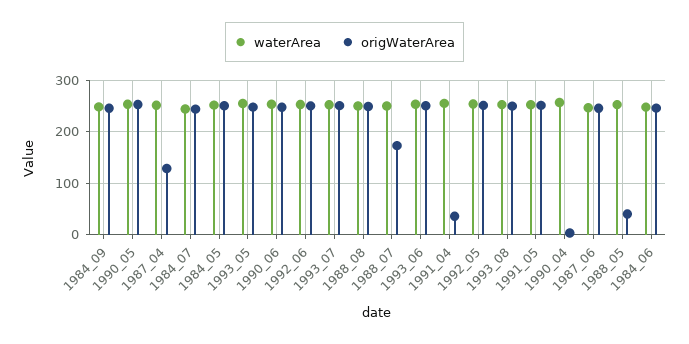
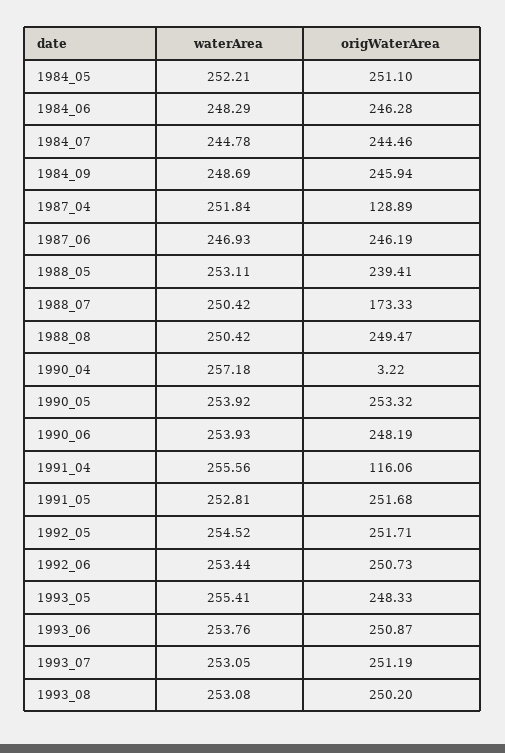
origWaterArea, 1991_04: 40 -> 116.06
origWaterArea, 1988_05: 40 -> 239.41

